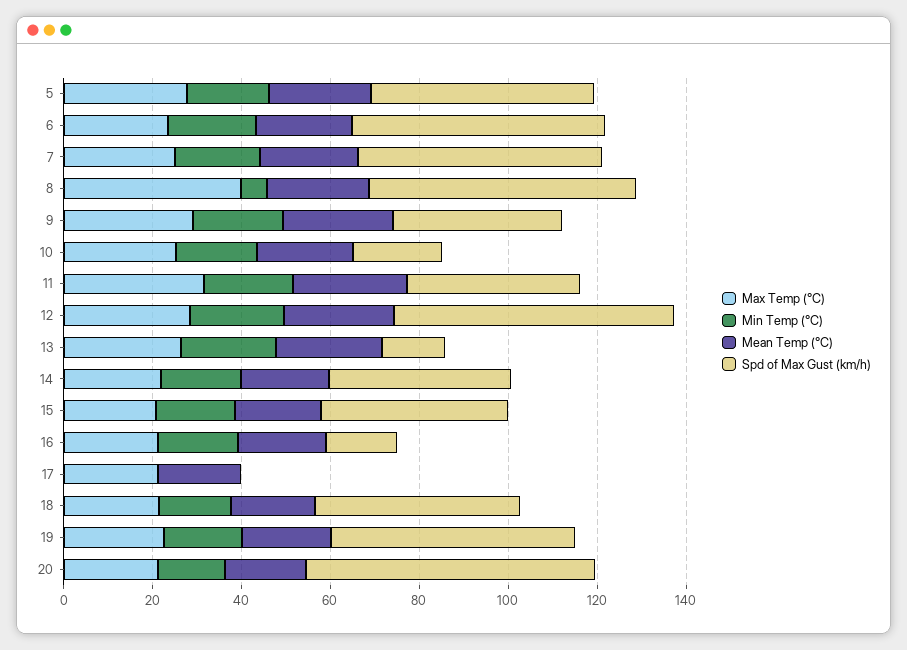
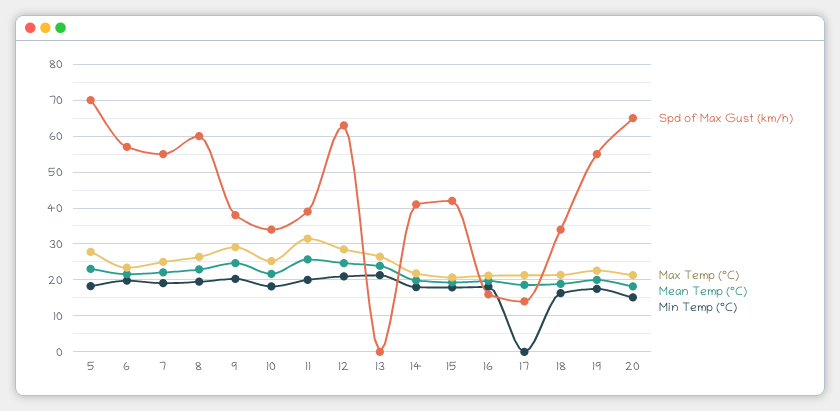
Spd of Max Gust (km/h), 5: 50 -> 70
Max Temp (°C), 8: 40 -> 26
Min Temp (°C), 8: 5 -> 20
Spd of Max Gust (km/h), 10: 20 -> 34
Spd of Max Gust (km/h), 13: 15 -> 0
Spd of Max Gust (km/h), 17: 0 -> 14
Spd of Max Gust (km/h), 18: 45 -> 34

